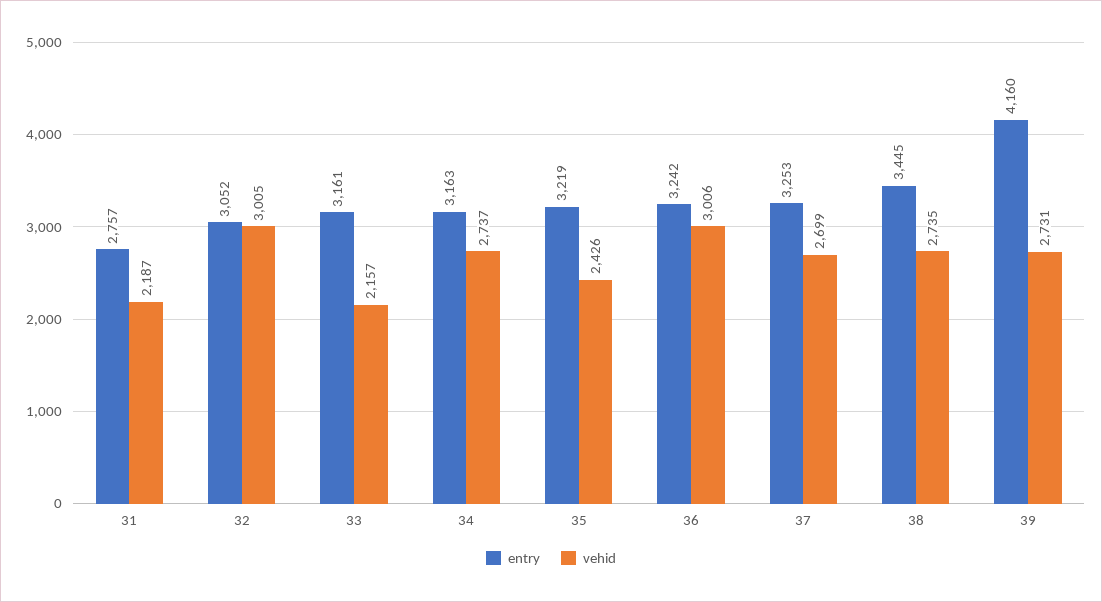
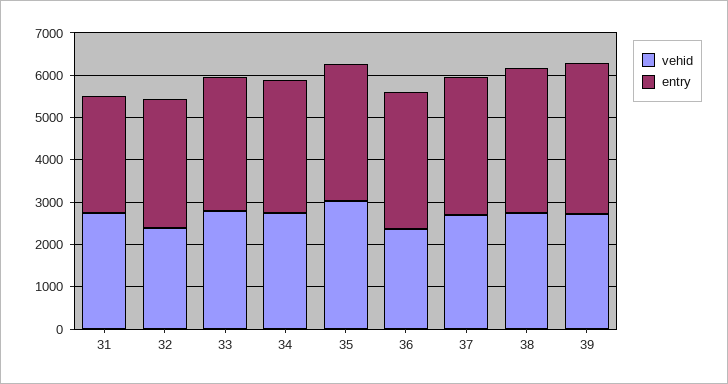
vehid, 31: 2187 -> 2800
vehid, 32: 3005 -> 2400
vehid, 33: 2157 -> 2800
vehid, 35: 2426 -> 3000
vehid, 36: 3006 -> 2400
entry, 39: 4160 -> 3600

